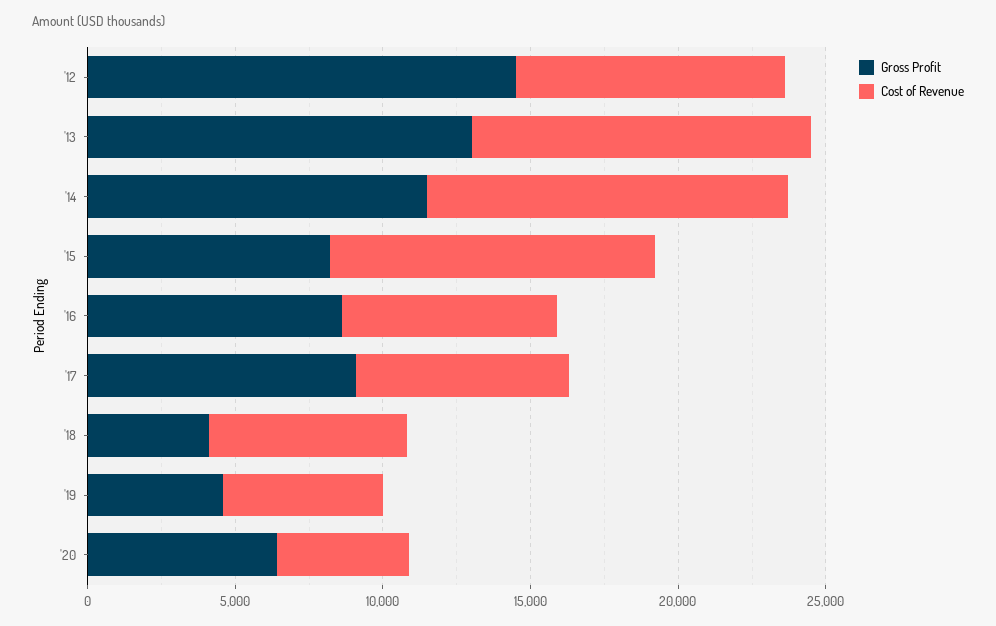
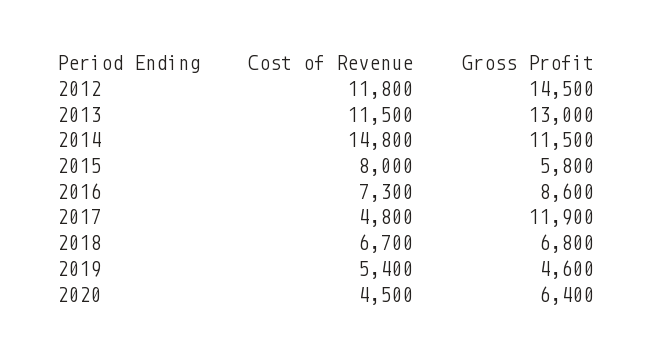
Cost of Revenue, '12: 9000 -> 11800
Cost of Revenue, '14: 12000 -> 14800
Gross Profit, '15: 8000 -> 5800
Cost of Revenue, '15: 11000 -> 8000
Gross Profit, '17: 9000 -> 11900
Cost of Revenue, '17: 7000 -> 4800
Gross Profit, '18: 4000 -> 6800

